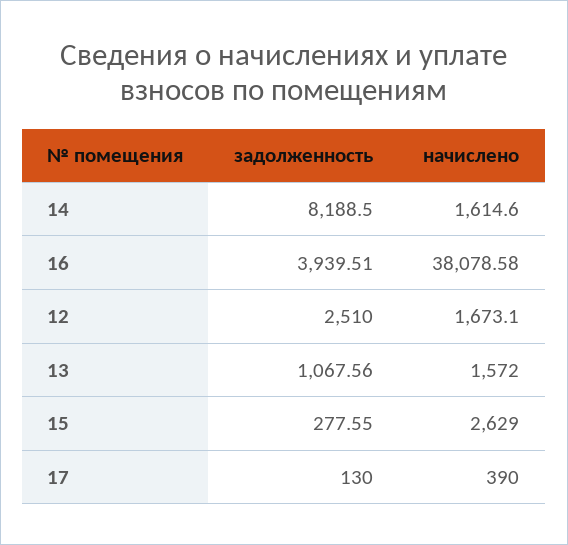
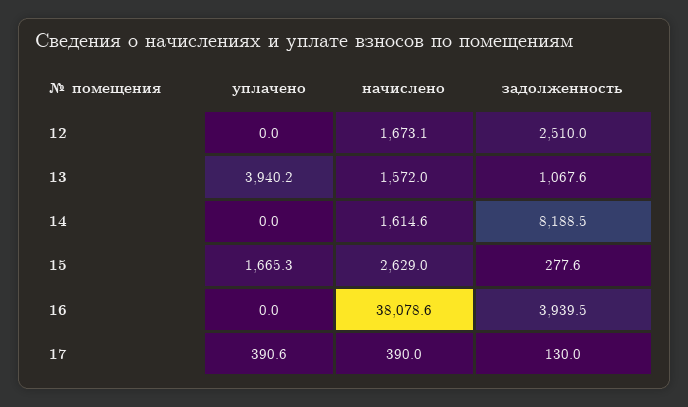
уплачено, 12: none -> 0
уплачено, 13: none -> 3940.2
уплачено, 14: none -> 0
уплачено, 15: none -> 1665.3
уплачено, 16: none -> 0
уплачено, 17: none -> 390.6

